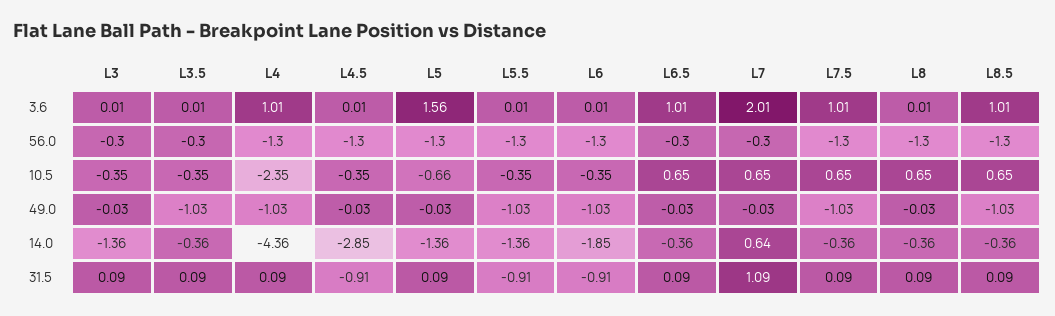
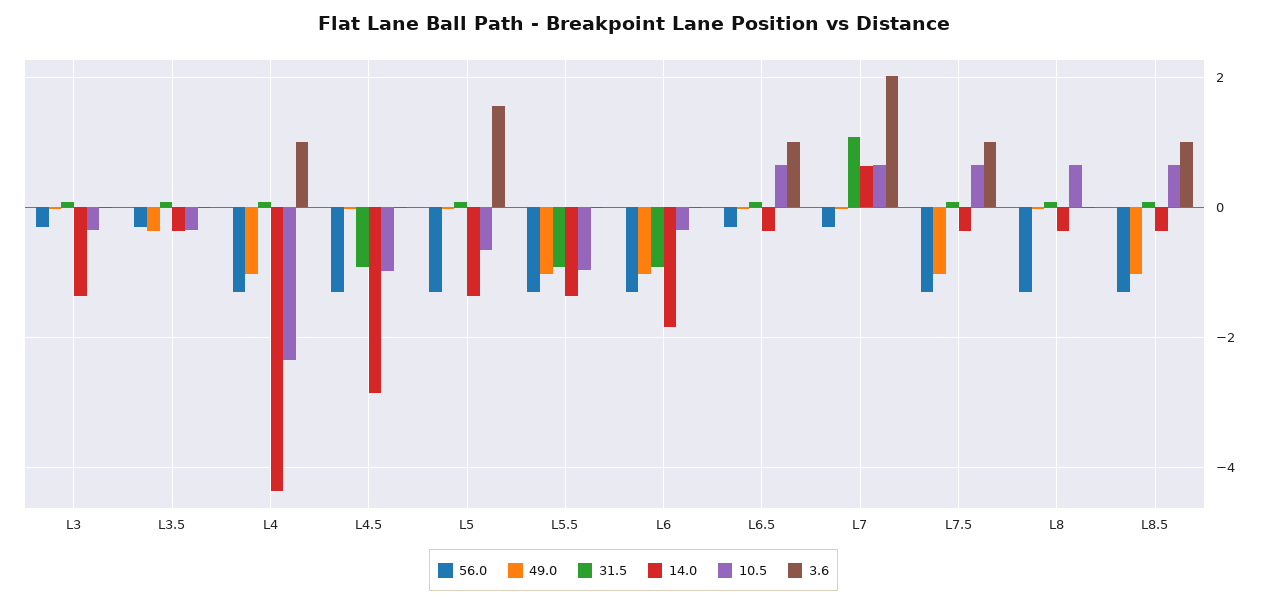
10.5, L4.5: -0.35 -> -1
10.5, L5.5: -0.35 -> -1
49.0, L3.5: -1.03 -> -0.4

